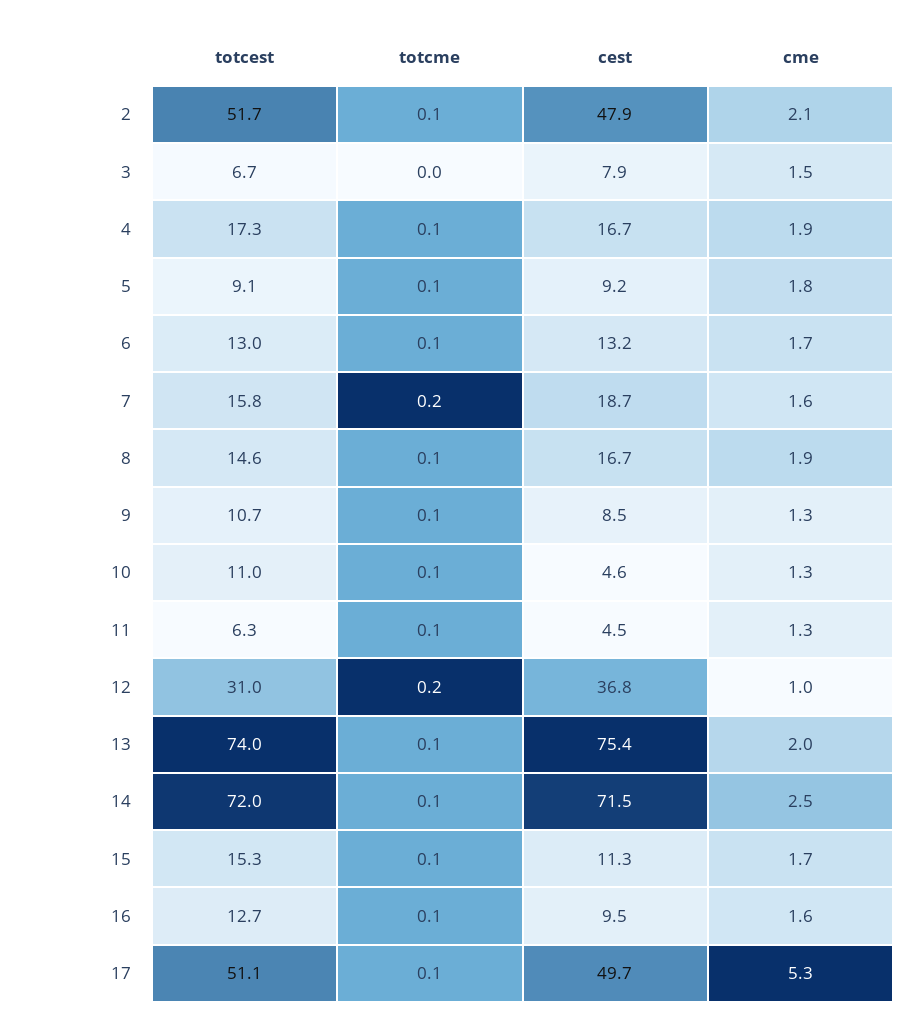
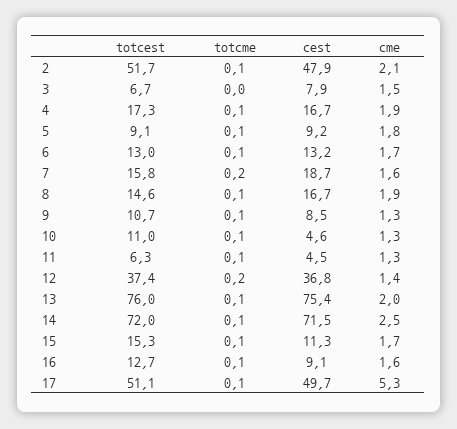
totcest, 12: 31 -> 37.4
cme, 12: 1 -> 1.4
totcest, 13: 74 -> 76
cest, 16: 9.5 -> 9.1

